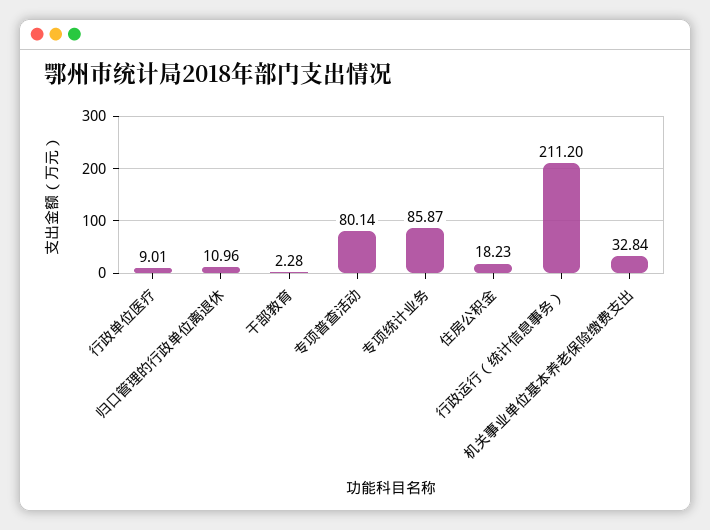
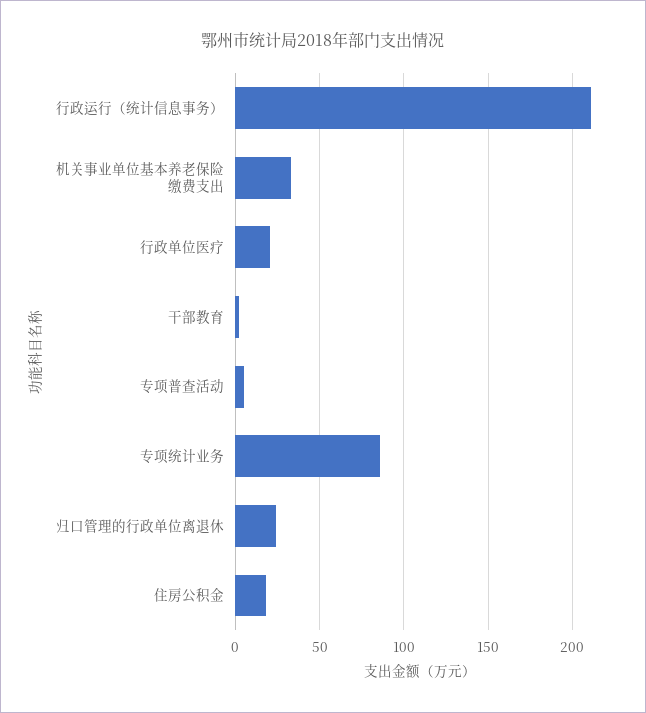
行政单位医疗: 9.01 -> 20
归口管理的行政单位离退休: 10.96 -> 25
专项普查活动: 80.14 -> 5

